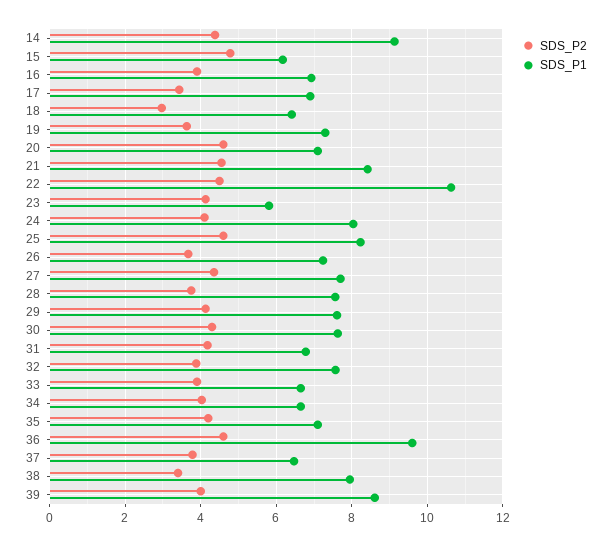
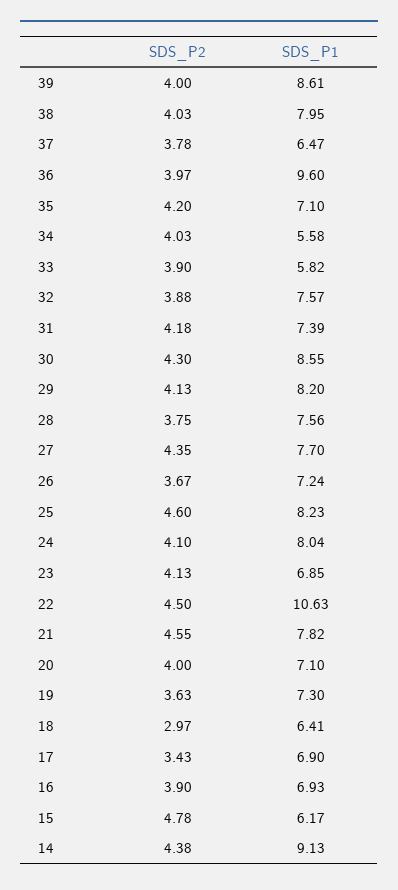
SDS_P2, 20: 4.6 -> 4
SDS_P1, 21: 8.4 -> 7.82
SDS_P1, 23: 5.8 -> 6.85
SDS_P1, 29: 7.6 -> 8.2
SDS_P1, 30: 7.6 -> 8.55
SDS_P1, 31: 6.8 -> 7.39
SDS_P1, 33: 6.6 -> 5.82
SDS_P1, 34: 6.6 -> 5.58
SDS_P2, 36: 4.6 -> 3.97
SDS_P2, 38: 3.4 -> 4.03

